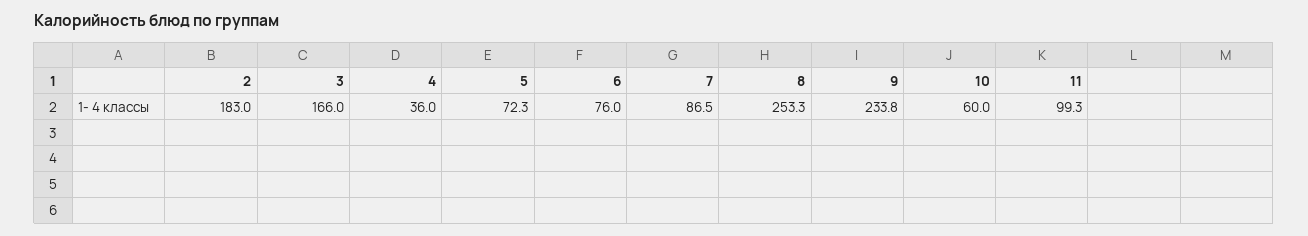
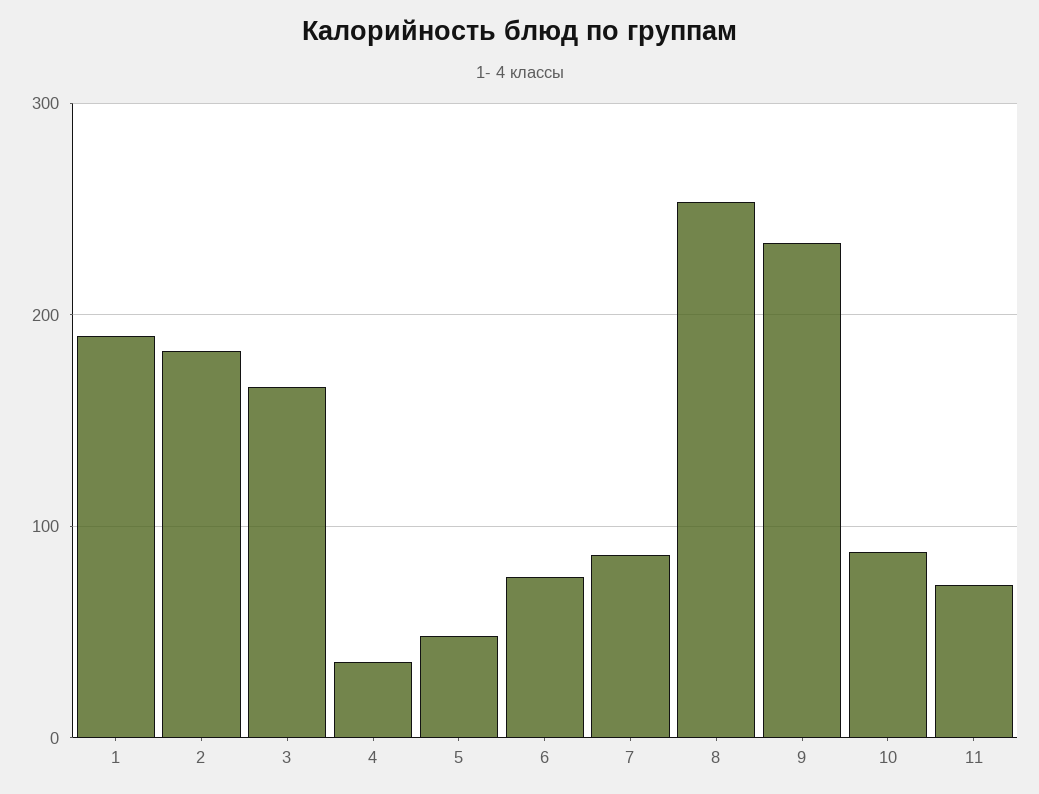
5: 72.3 -> 50
10: 60 -> 90
11: 99.3 -> 70
1: none -> 190

